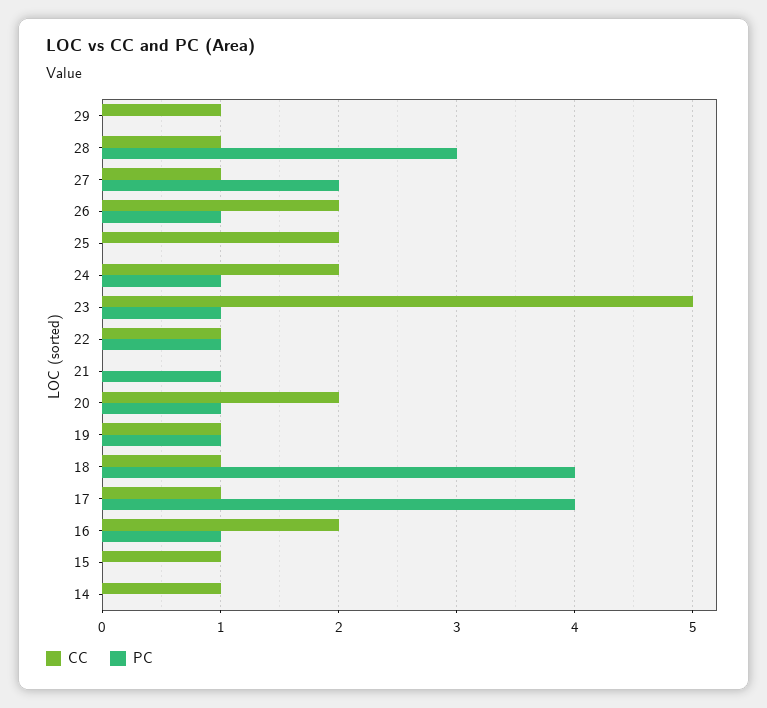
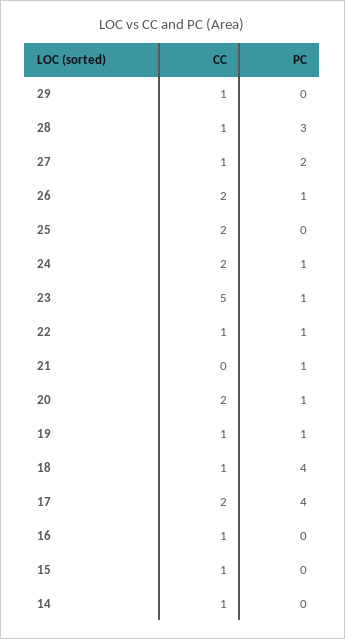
CC, 17: 1 -> 2
CC, 16: 2 -> 1
PC, 16: 1 -> 0

